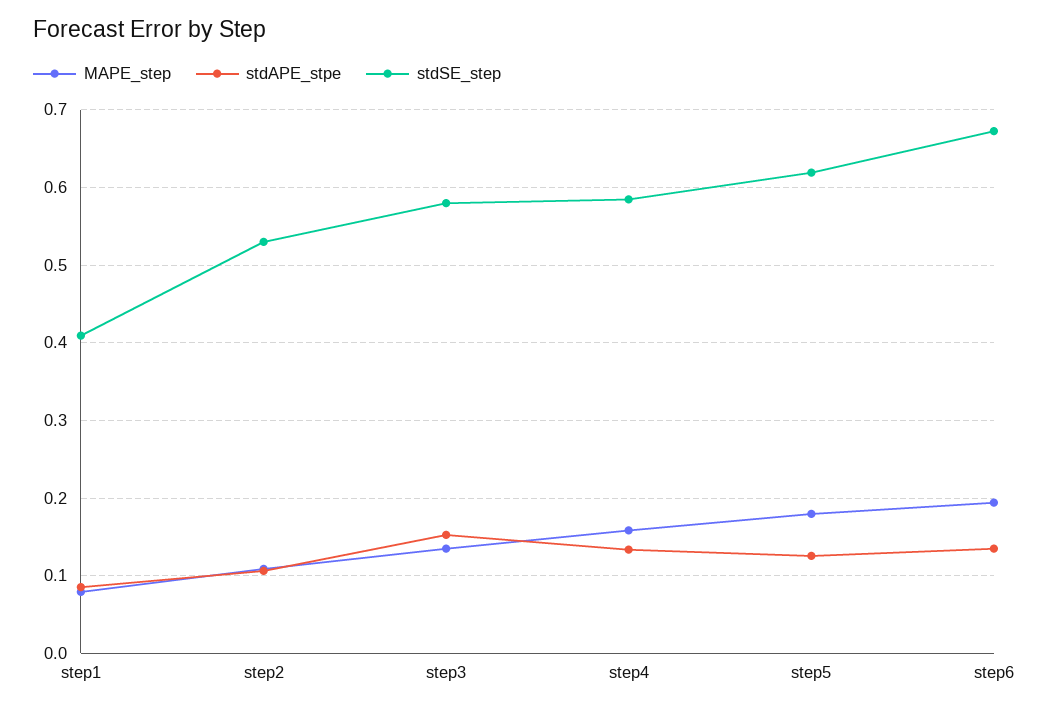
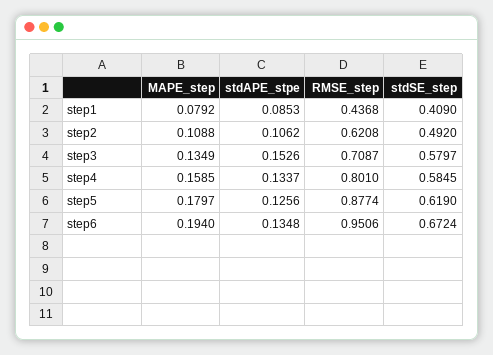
stdSE_step, step2: 0.53 -> 0.492
RMSE_step, step1: none -> 0.4368
RMSE_step, step2: none -> 0.6208
RMSE_step, step3: none -> 0.7087
RMSE_step, step4: none -> 0.801
RMSE_step, step5: none -> 0.8774
RMSE_step, step6: none -> 0.9506

